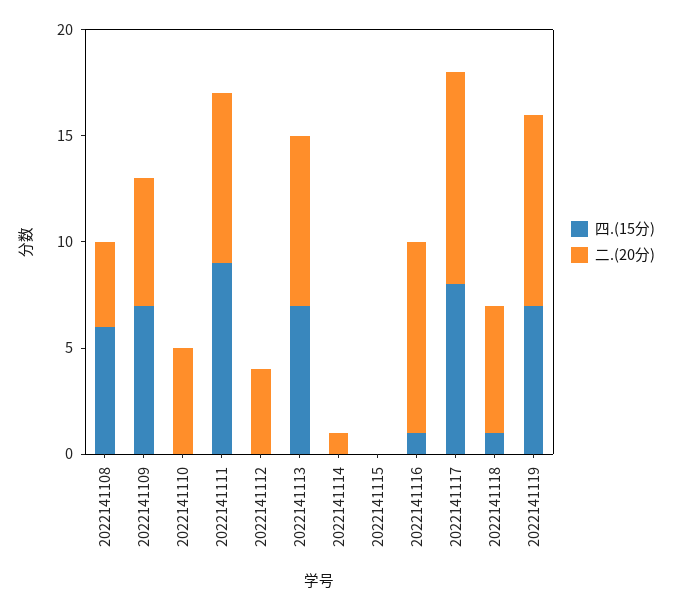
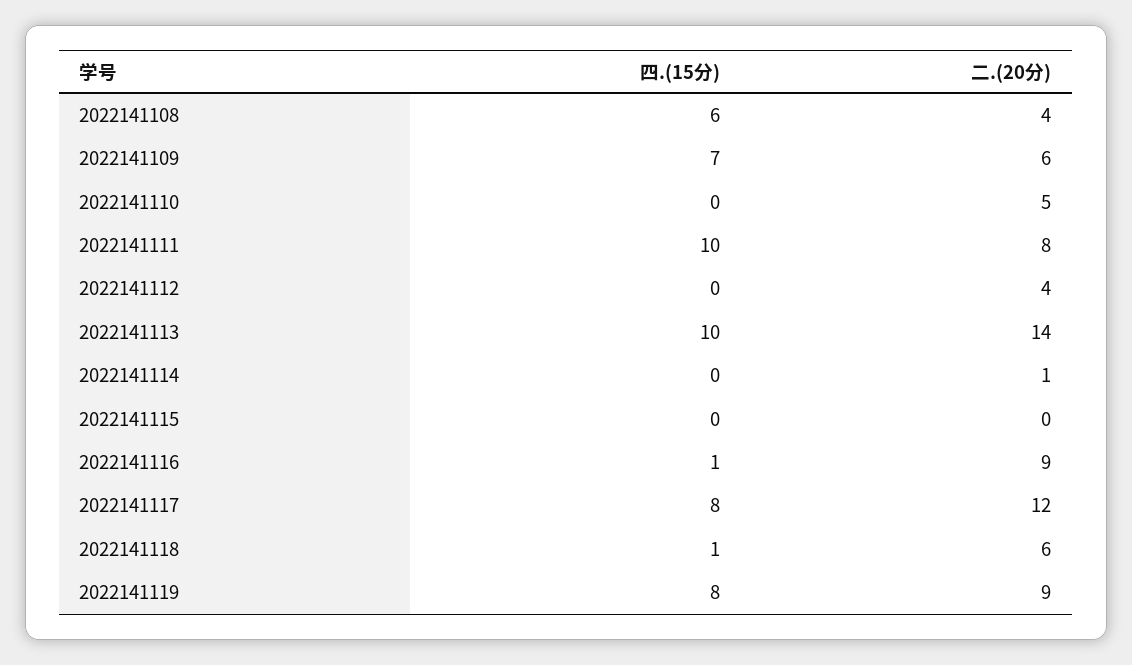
四.(15分), 2022141111: 9 -> 10
四.(15分), 2022141113: 7 -> 10
二.(20分), 2022141113: 8 -> 14
二.(20分), 2022141117: 10 -> 12
四.(15分), 2022141119: 7 -> 8

